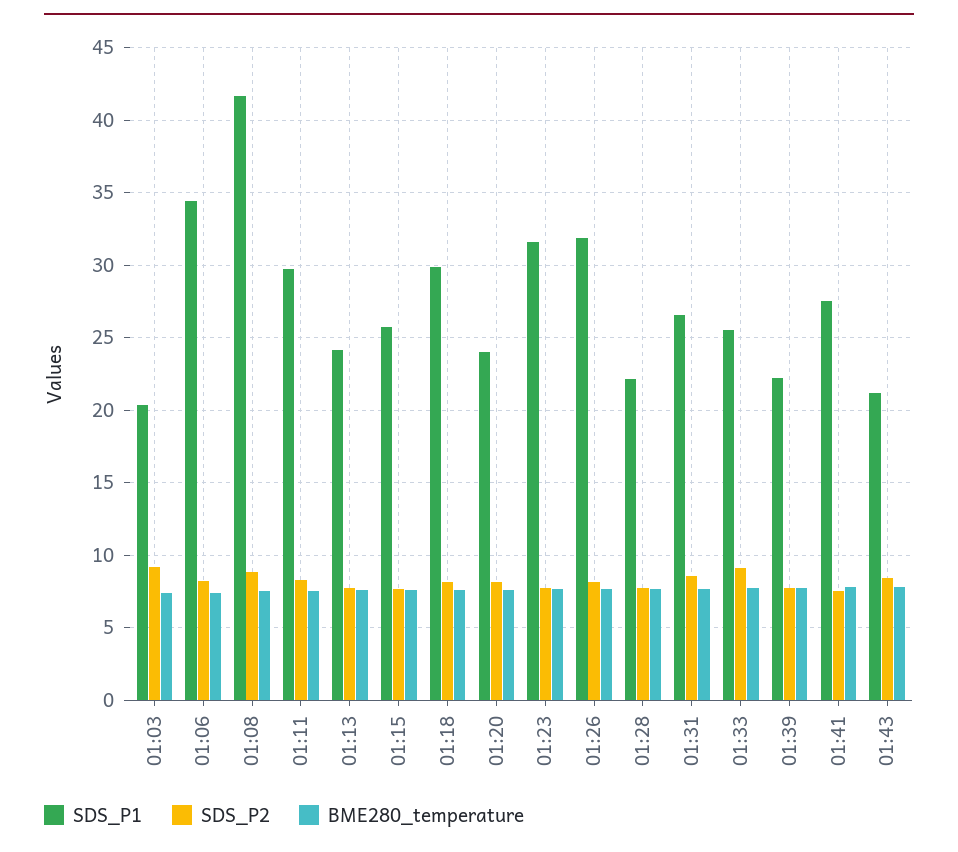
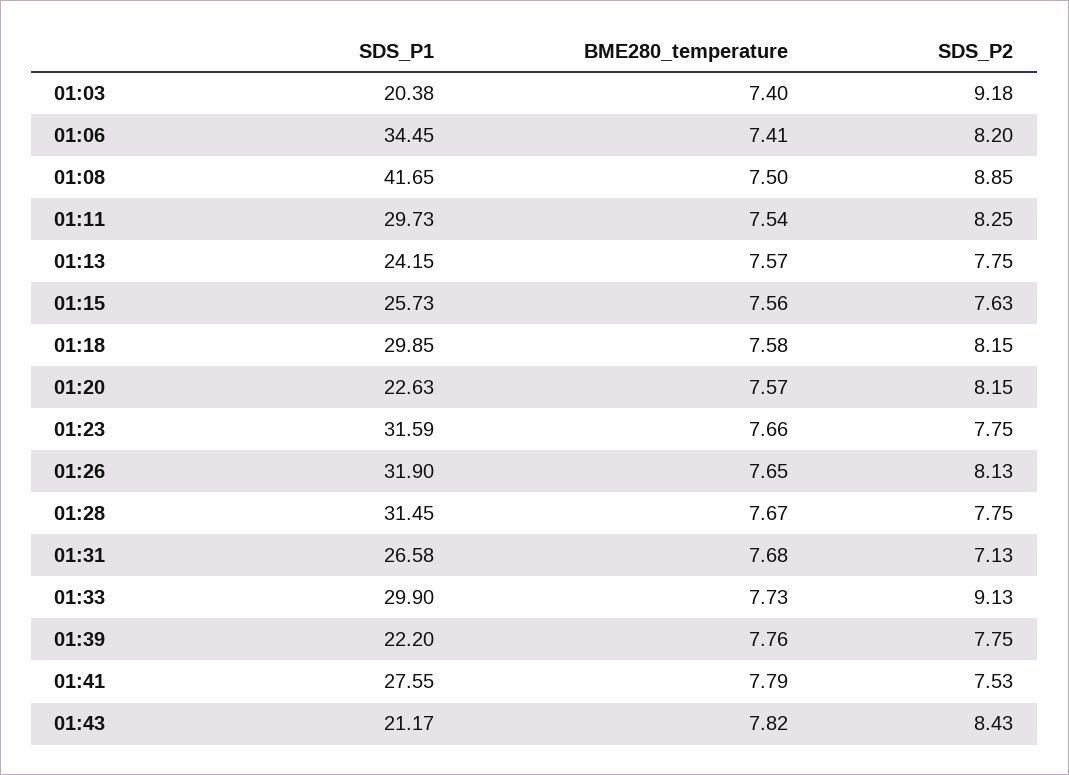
SDS_P1, 01:20: 24 -> 22.63
SDS_P1, 01:28: 22 -> 31.45
SDS_P2, 01:31: 8.5 -> 7.13
SDS_P1, 01:33: 25.5 -> 29.9

